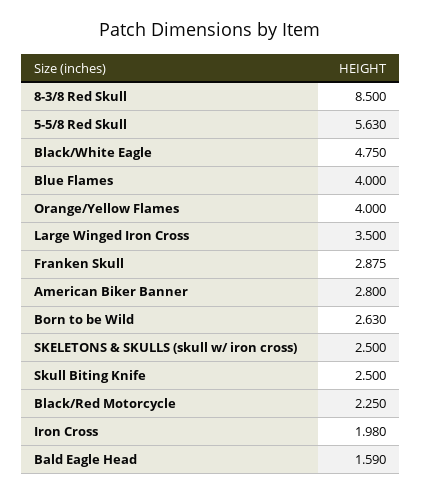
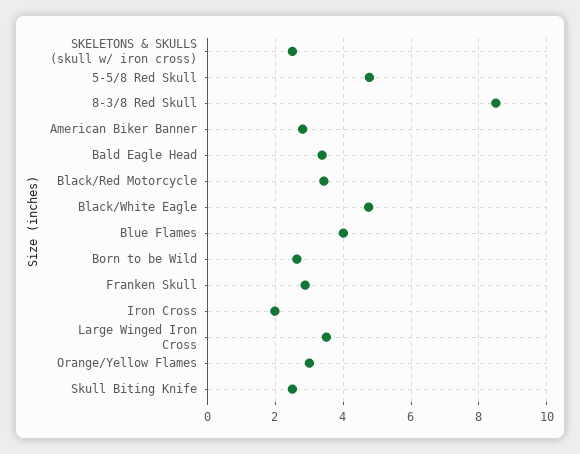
5-5/8 Red Skull: 5.63 -> 4.8
Orange/Yellow Flames: 4 -> 3
Black/Red Motorcycle: 2.25 -> 3.4
Bald Eagle Head: 1.59 -> 3.4

